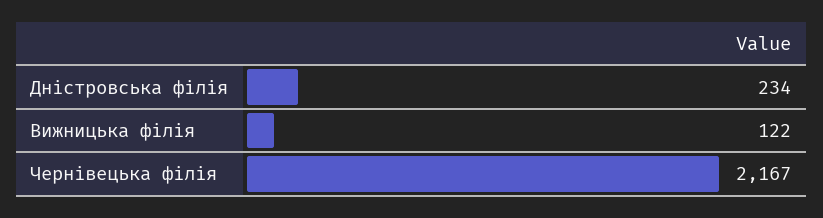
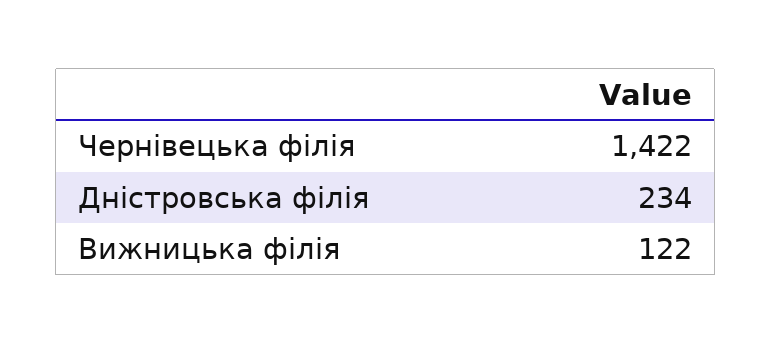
Чернівецька філія: 2167 -> 1422

